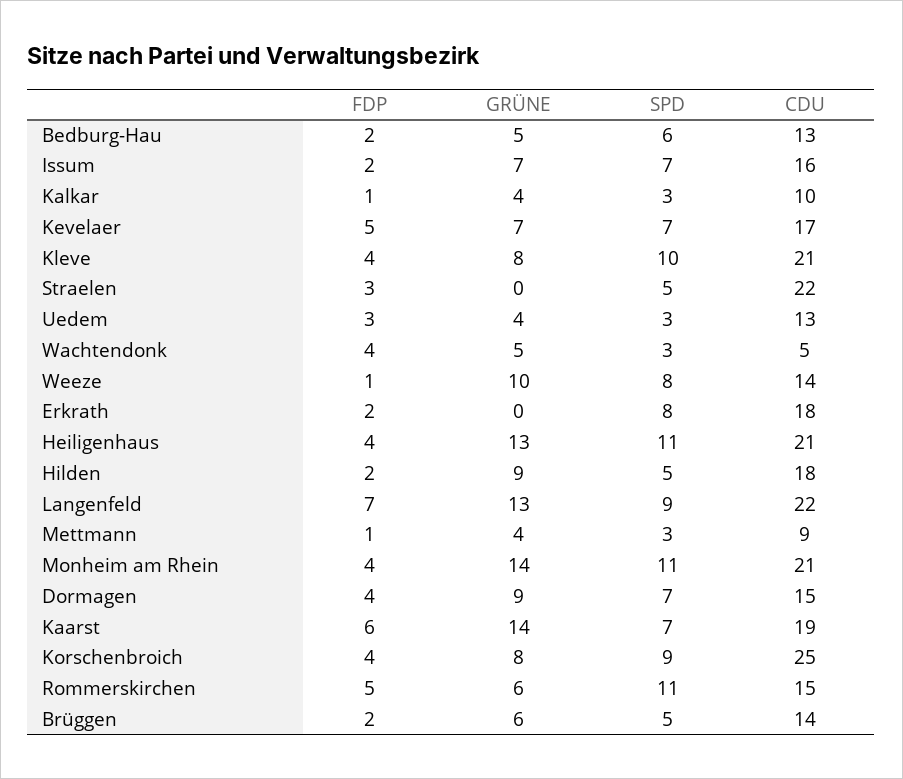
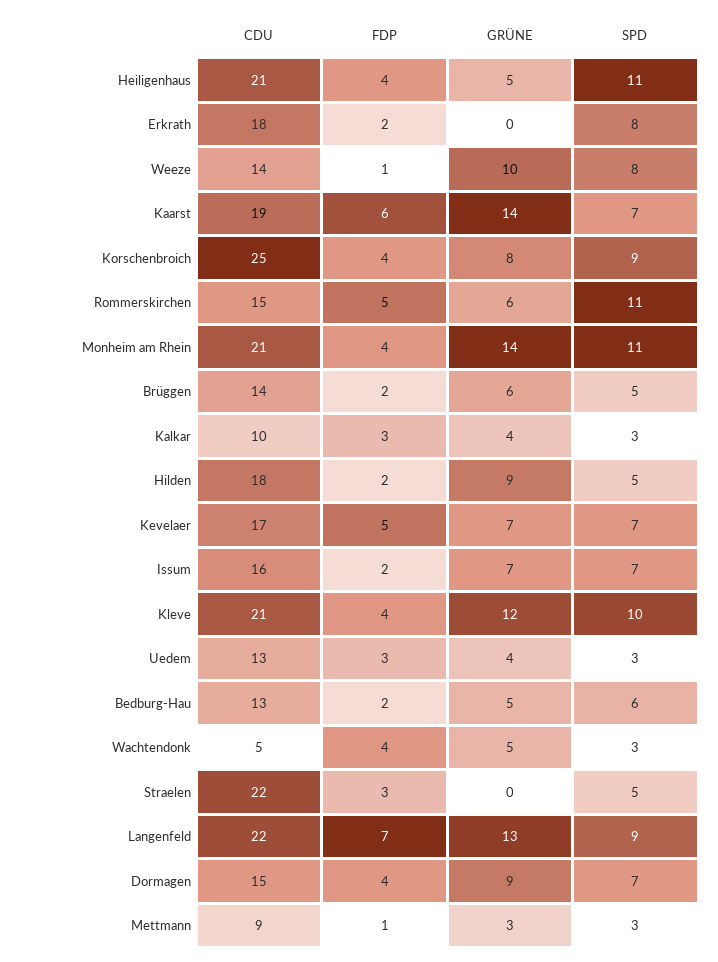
FDP, Kalkar: 1 -> 3
GRÜNE, Kleve: 8 -> 12
GRÜNE, Heiligenhaus: 13 -> 5
GRÜNE, Mettmann: 4 -> 3

